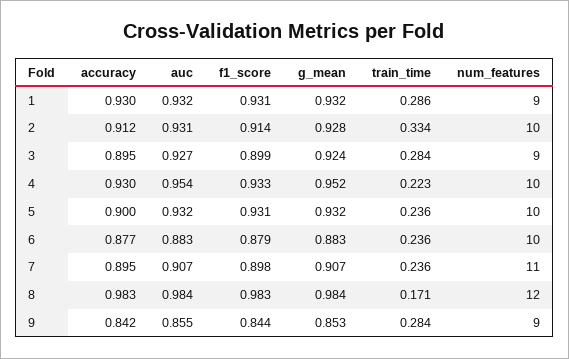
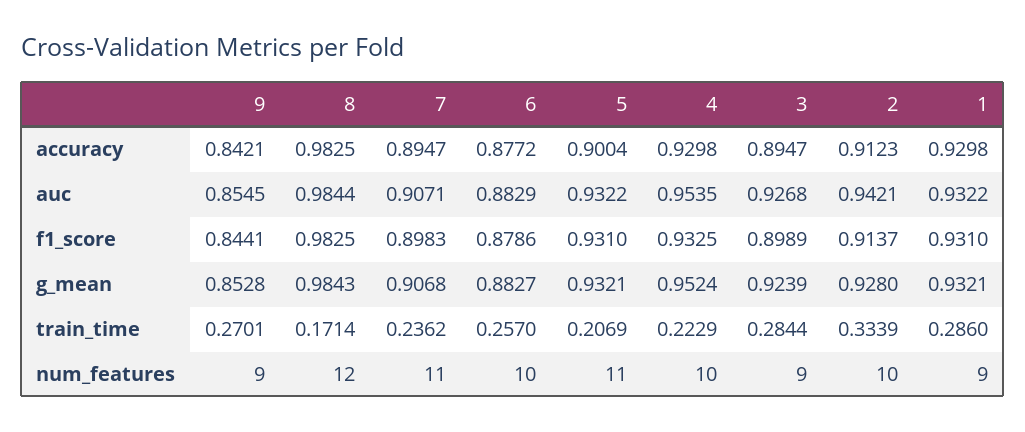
auc, 2: 0.931 -> 0.9421
train_time, 5: 0.236 -> 0.2069
num_features, 5: 10 -> 11
train_time, 6: 0.236 -> 0.257
train_time, 9: 0.284 -> 0.2701

